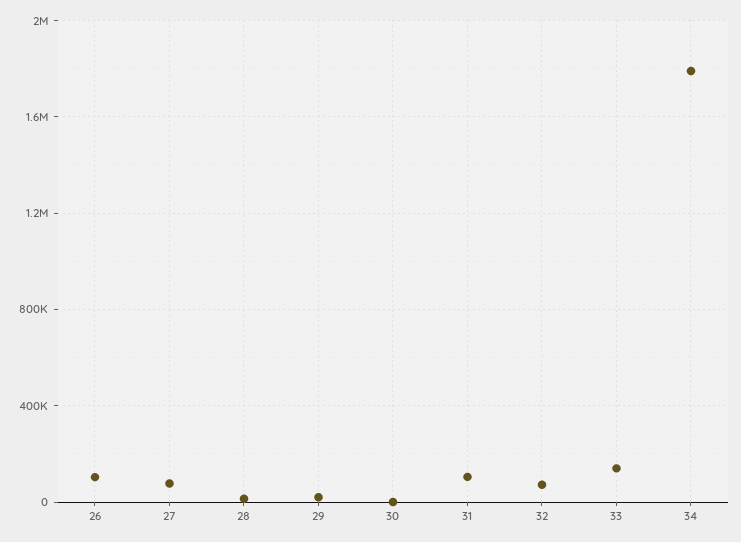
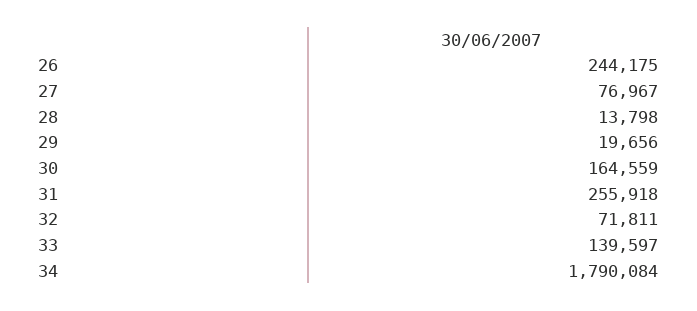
26: 100000 -> 244175
30: 0 -> 164559
31: 100000 -> 255918

